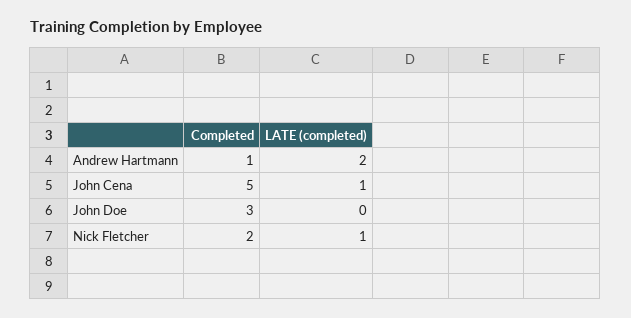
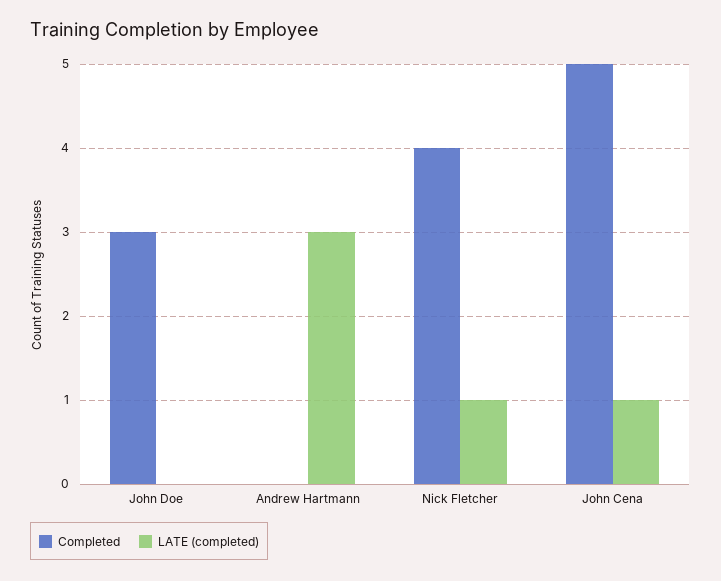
Completed, Andrew Hartmann: 1 -> 0
LATE (completed), Andrew Hartmann: 2 -> 3
Completed, Nick Fletcher: 2 -> 4

